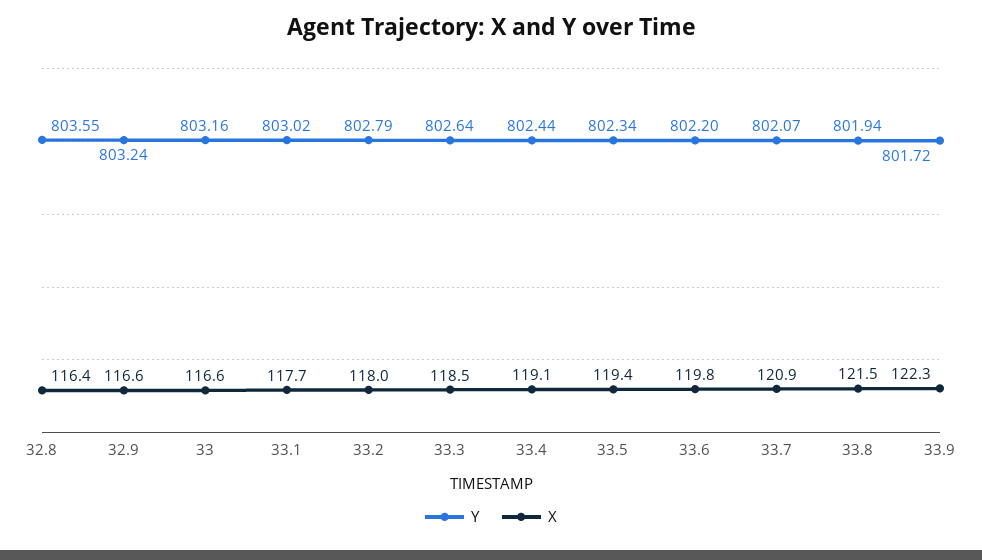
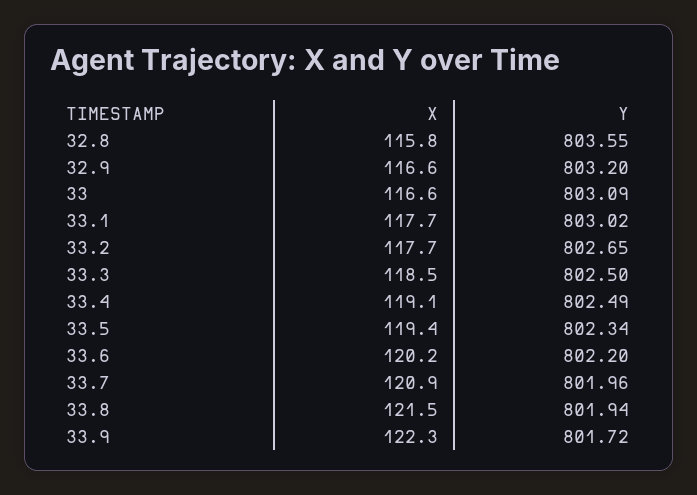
X, 32.8: 116.4 -> 115.8
Y, 32.9: 803.24 -> 803.2
Y, 33: 803.16 -> 803.09
Y, 33.2: 802.79 -> 802.65
X, 33.2: 118 -> 117.7
Y, 33.3: 802.64 -> 802.5
Y, 33.4: 802.44 -> 802.49
X, 33.6: 119.8 -> 120.2
Y, 33.7: 802.07 -> 801.96

